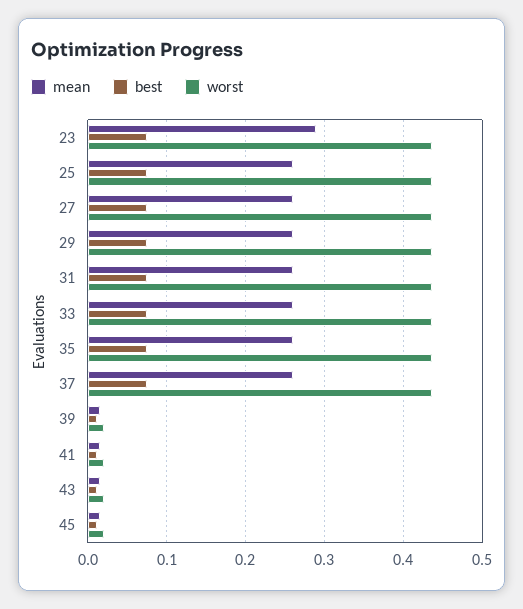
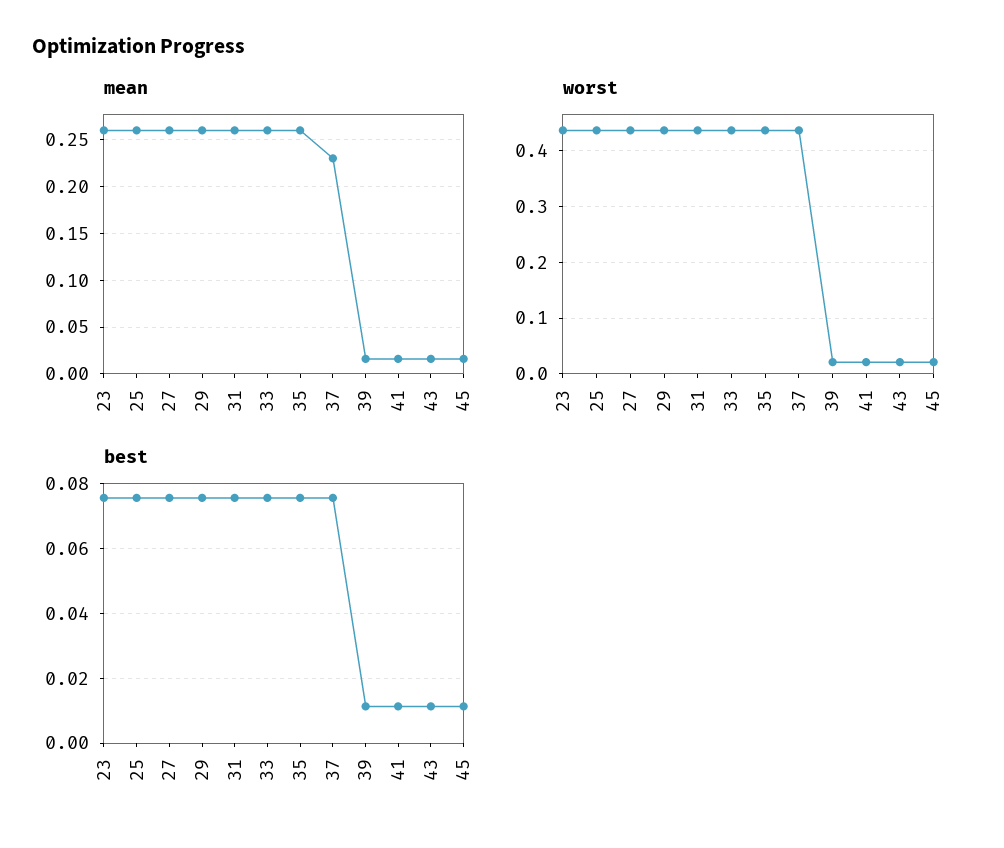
mean, 23: 0.29 -> 0.26
mean, 37: 0.26 -> 0.23

